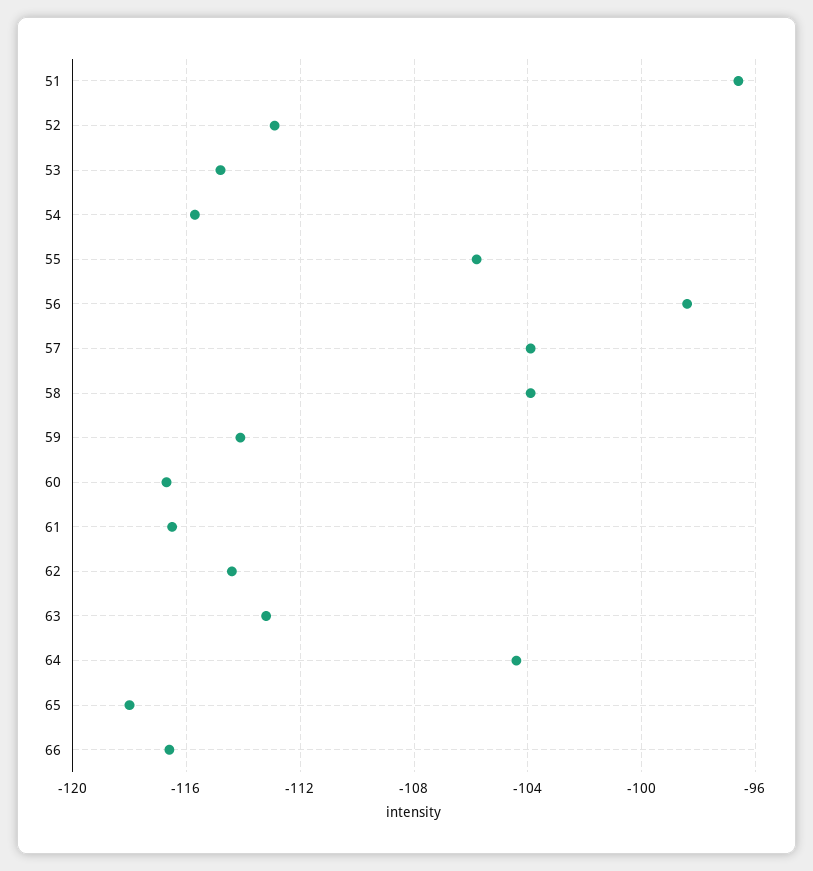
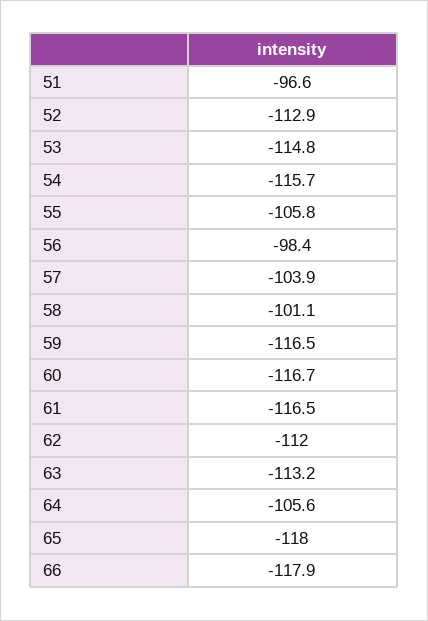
58: -104 -> -101.1
59: -114 -> -116.5
62: -114.5 -> -112
64: -104.5 -> -105.6
66: -116.5 -> -117.9

